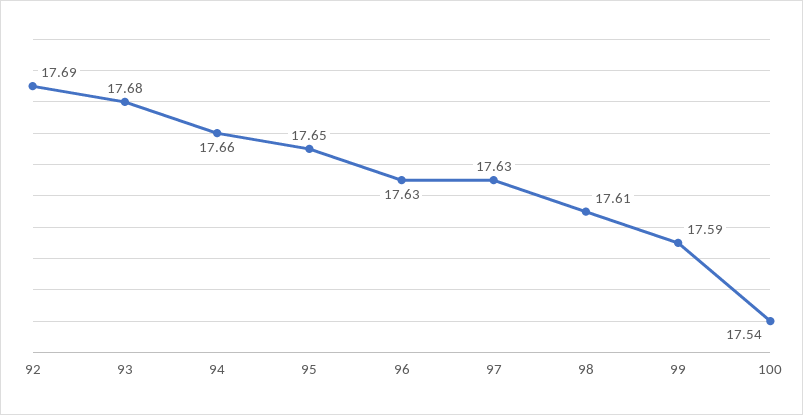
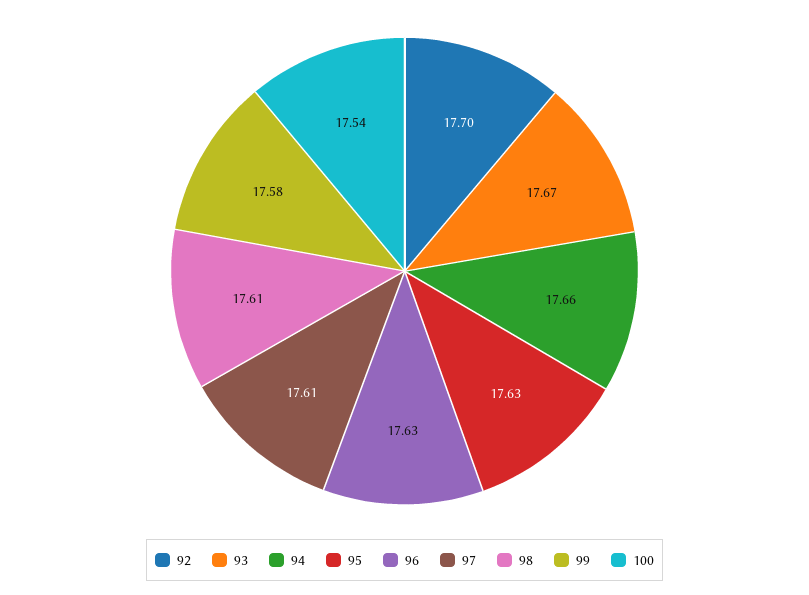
92: 17.69 -> 17.7
93: 17.68 -> 17.67
95: 17.65 -> 17.63
97: 17.63 -> 17.61
99: 17.59 -> 17.58

